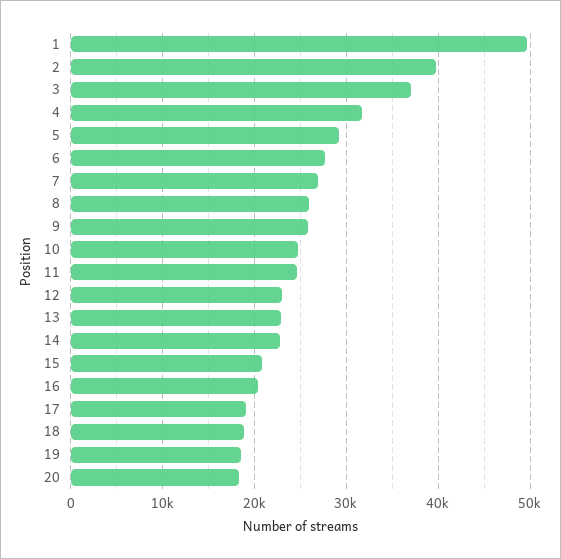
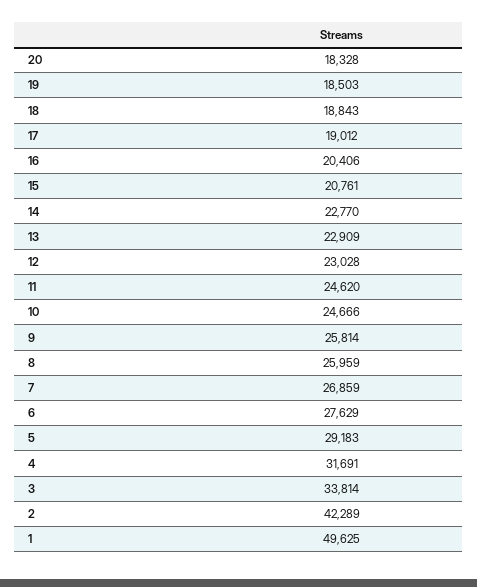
2: 40000 -> 42289
3: 37000 -> 33814

